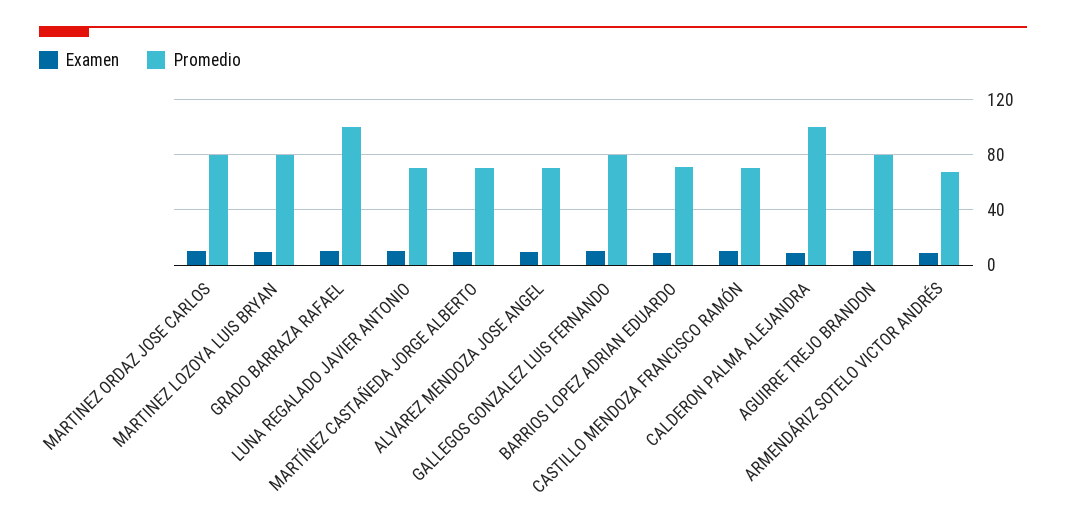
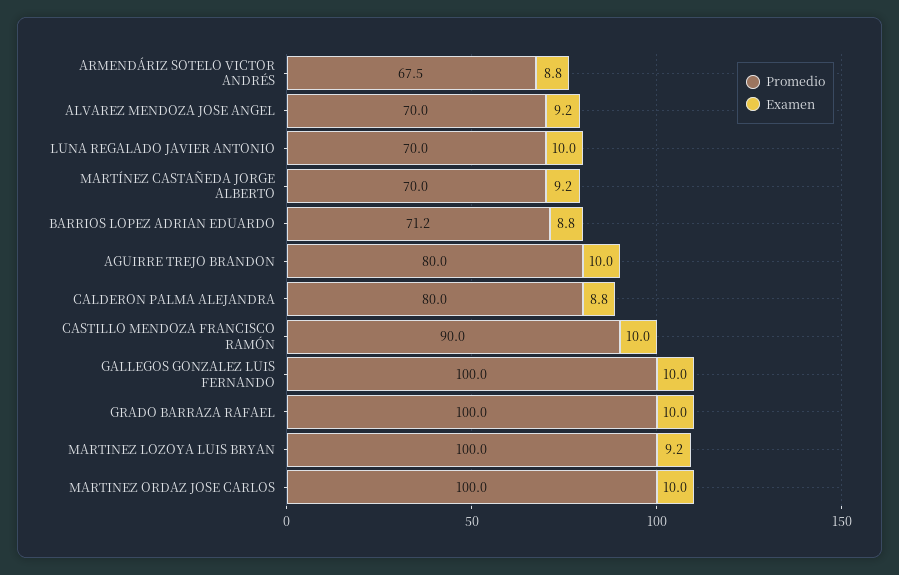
Promedio, MARTINEZ ORDAZ JOSE CARLOS: 80 -> 100
Promedio, MARTINEZ LOZOYA LUIS BRYAN: 80 -> 100
Promedio, GALLEGOS GONZALEZ LUIS FERNANDO: 80 -> 100
Promedio, CASTILLO MENDOZA FRANCISCO RAMÓN: 70 -> 90
Promedio, CALDERON PALMA ALEJANDRA: 100 -> 80

